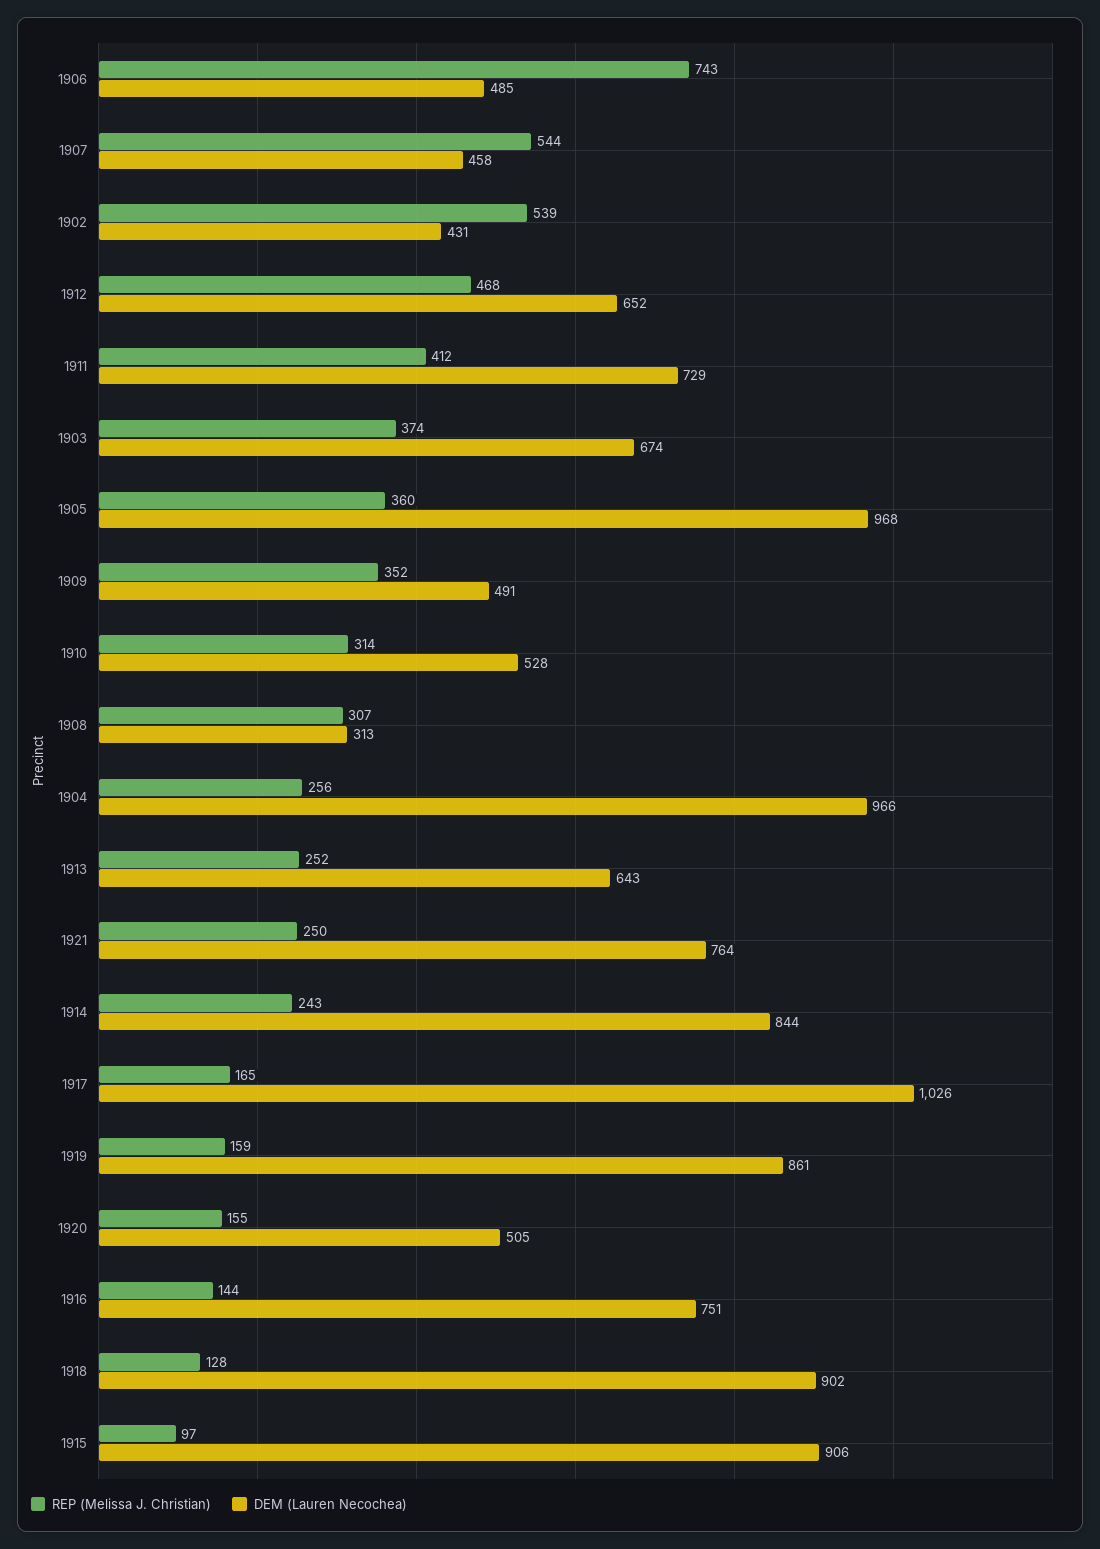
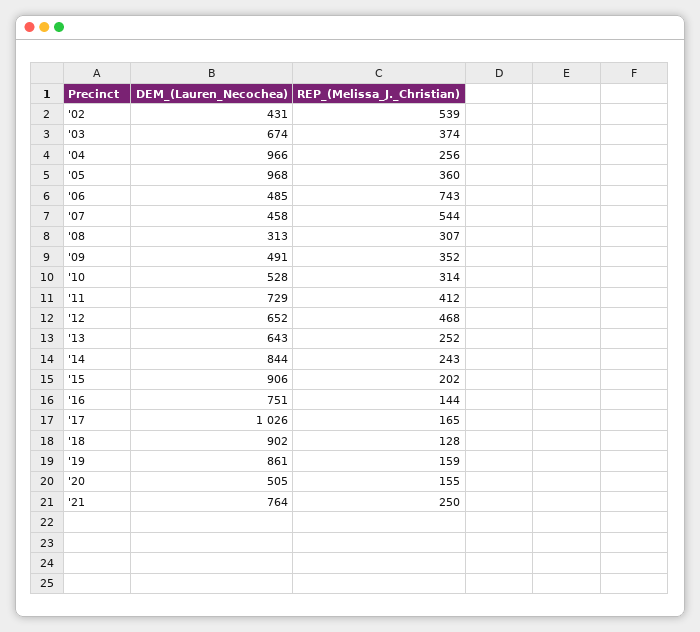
REP (Melissa J. Christian), 1915: 97 -> 202

